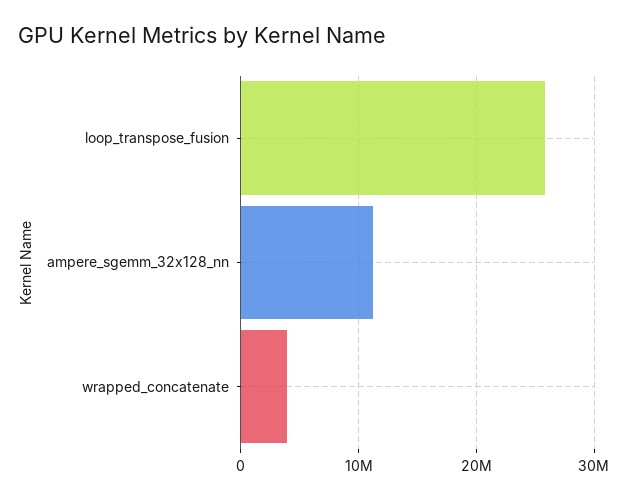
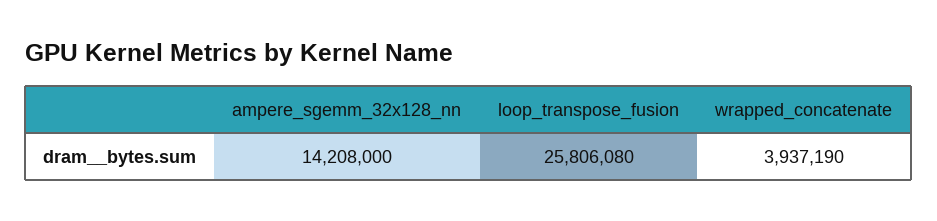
ampere_sgemm_32x128_nn: 11000000 -> 14208000

